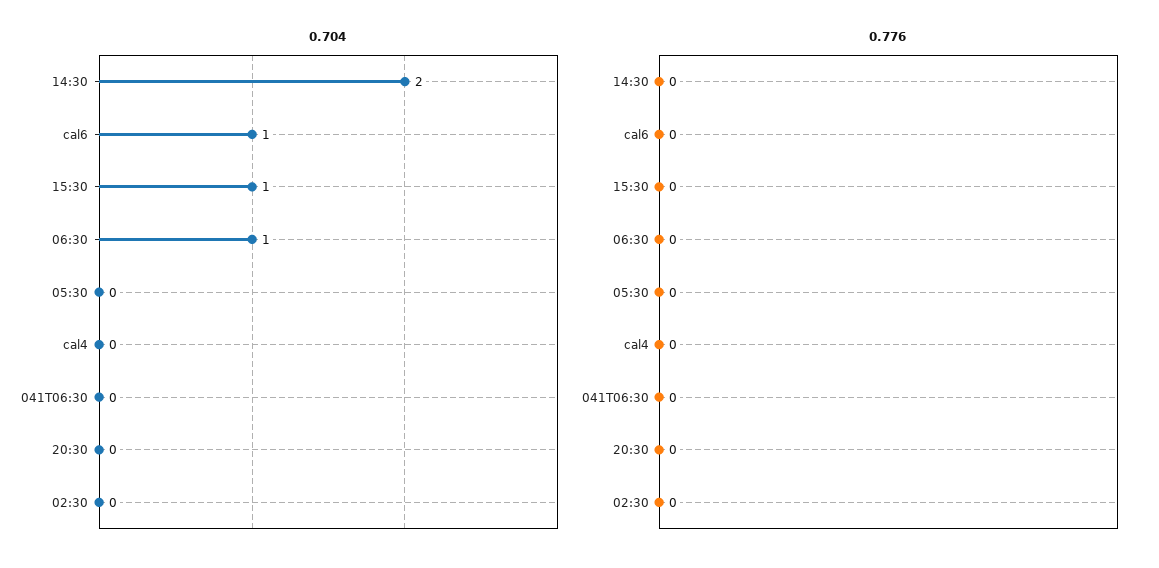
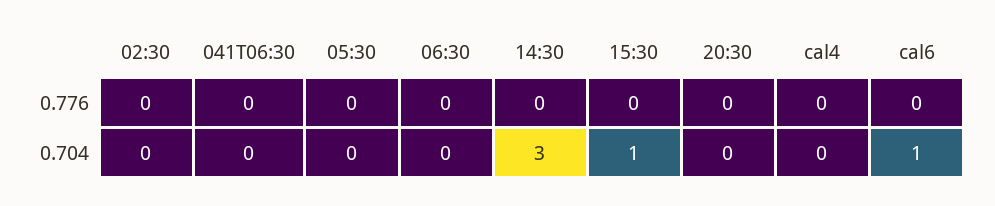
0.704, 14:30: 2 -> 3
0.704, 06:30: 1 -> 0

